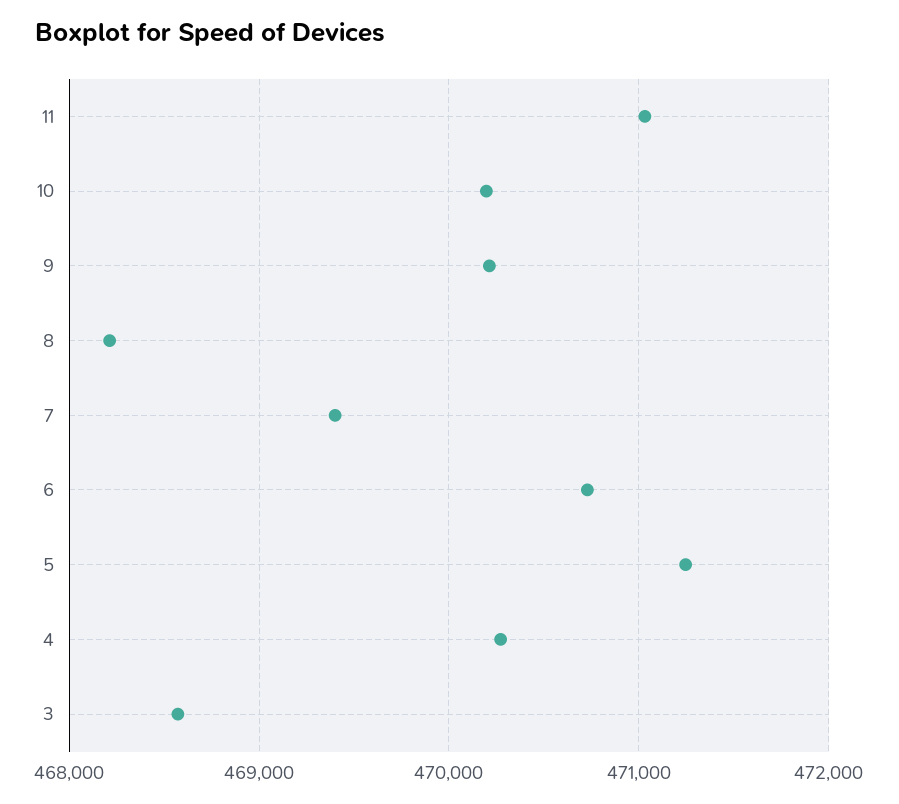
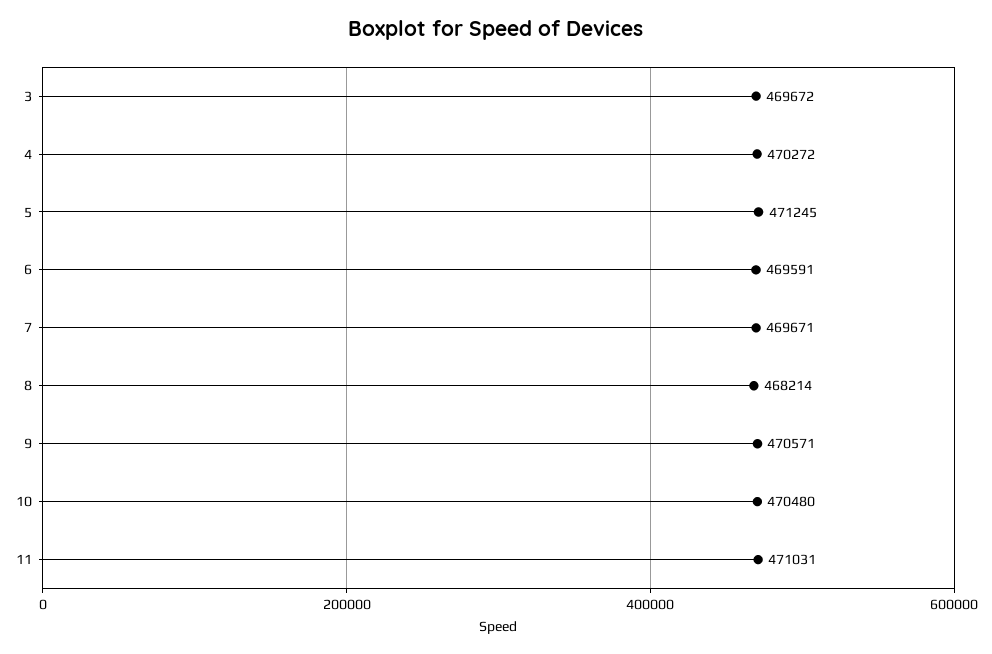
10: 470200 -> 470480
9: 470200 -> 470571
7: 469400 -> 469671
6: 470700 -> 469591
3: 468600 -> 469672

